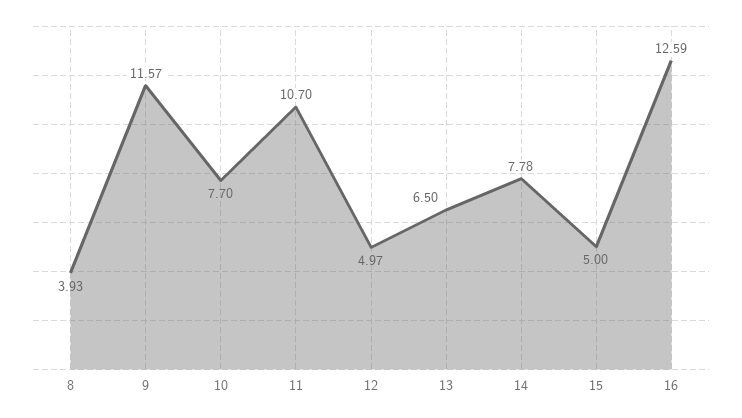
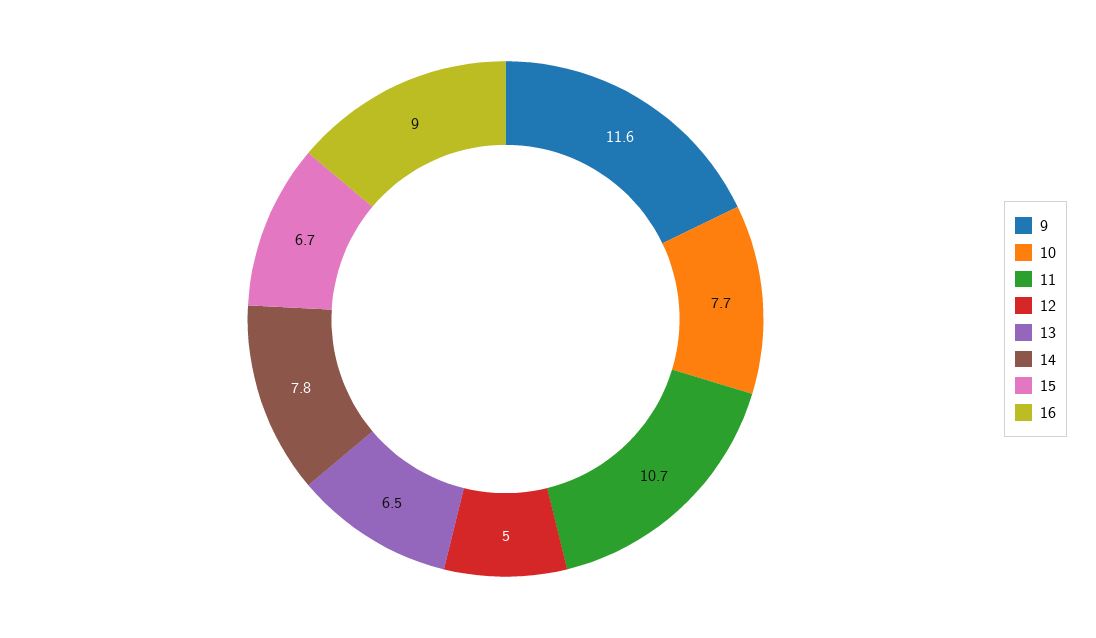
8: 3.93 -> none
15: 5 -> 6.7
16: 12.59 -> 9

